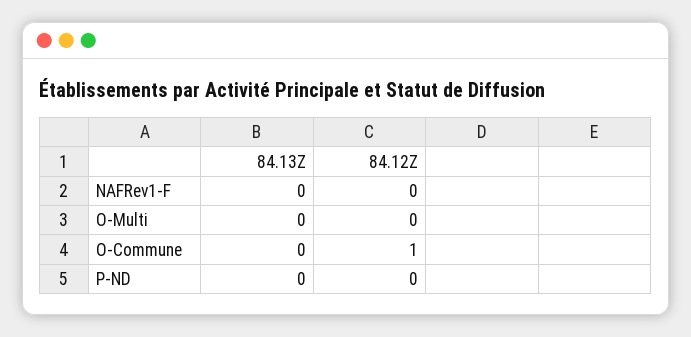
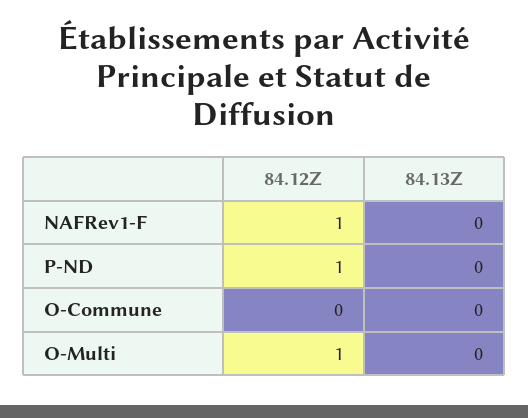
84.12Z, NAFRev1-F: 0 -> 1
84.12Z, O-Multi: 0 -> 1
84.12Z, O-Commune: 1 -> 0
84.12Z, P-ND: 0 -> 1

